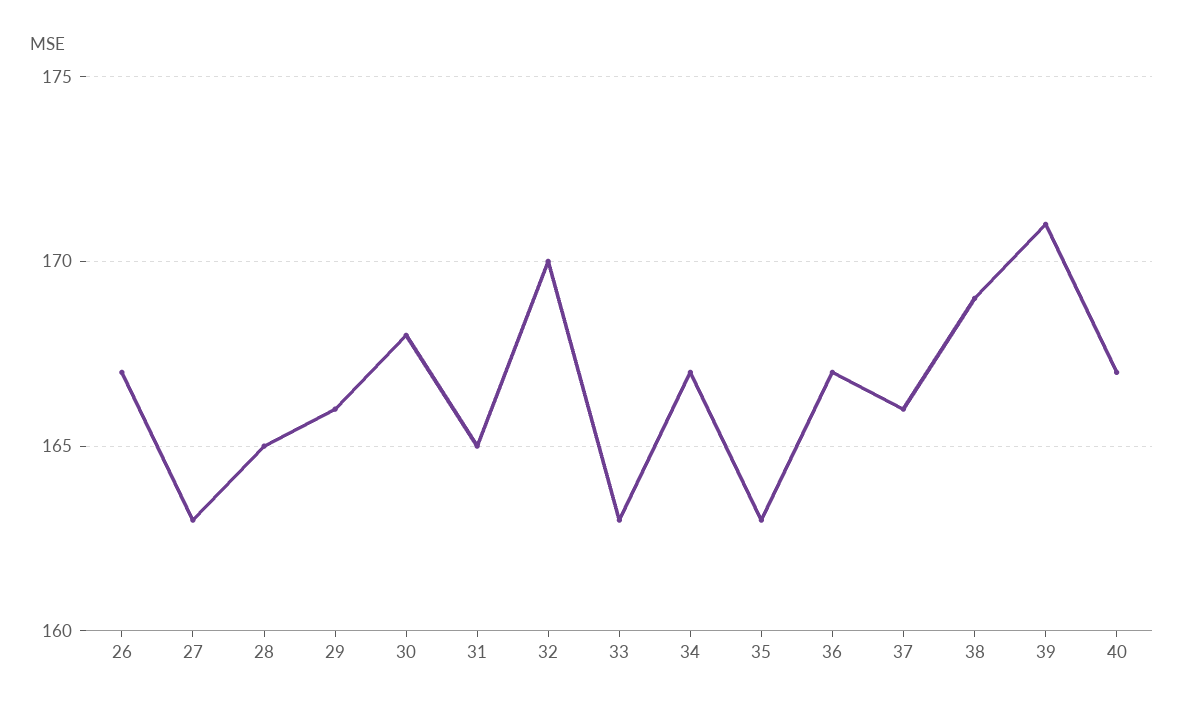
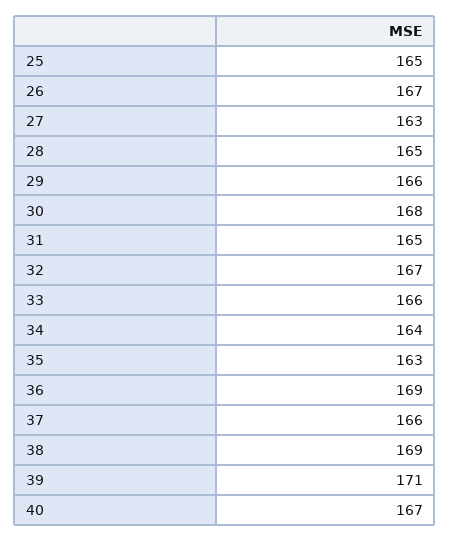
32: 170 -> 167
33: 163 -> 166
34: 167 -> 164
36: 167 -> 169
25: none -> 165

